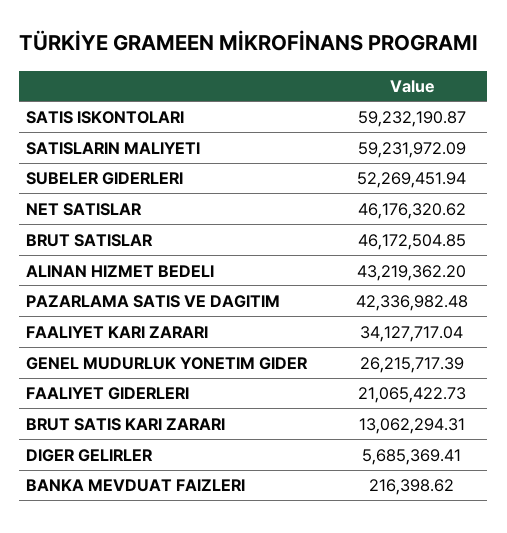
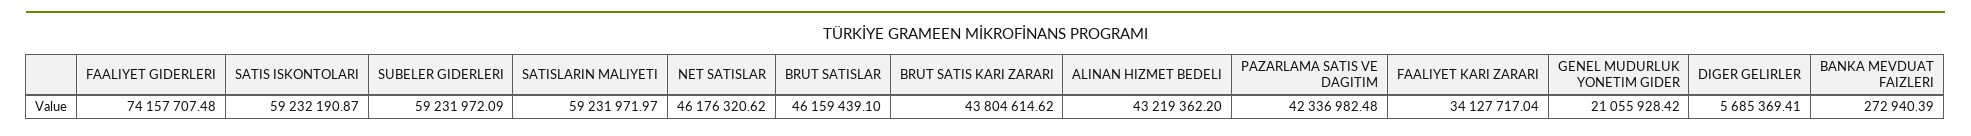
SATISLARIN MALIYETI: 59231972.09 -> 59231971.97
SUBELER GIDERLERI: 52269451.94 -> 59231972.09
BRUT SATISLAR: 46172504.85 -> 46159439.1
GENEL MUDURLUK YONETIM GIDER: 26215717.39 -> 21055928.42
FAALIYET GIDERLERI: 21065422.73 -> 74157707.48
BRUT SATIS KARI ZARARI: 13062294.31 -> 43804614.62
BANKA MEVDUAT FAIZLERI: 216398.62 -> 272940.39

